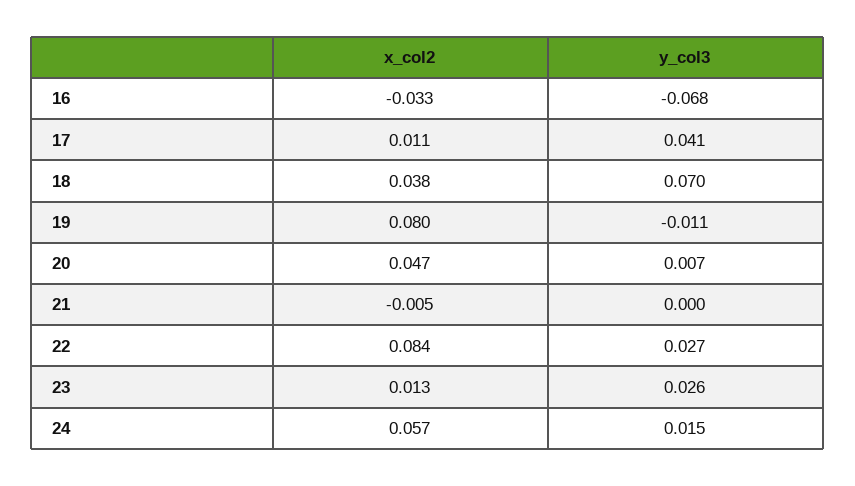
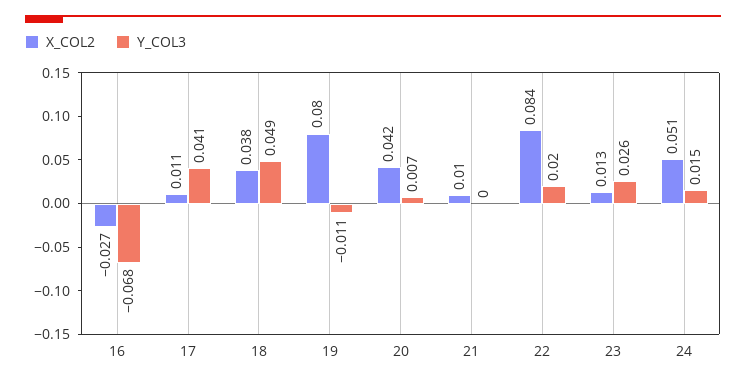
x_col2, 16: -0.033 -> -0.027
y_col3, 18: 0.07 -> 0.049
x_col2, 20: 0.047 -> 0.042
x_col2, 21: -0.005 -> 0.01
y_col3, 22: 0.027 -> 0.02
x_col2, 24: 0.057 -> 0.051

